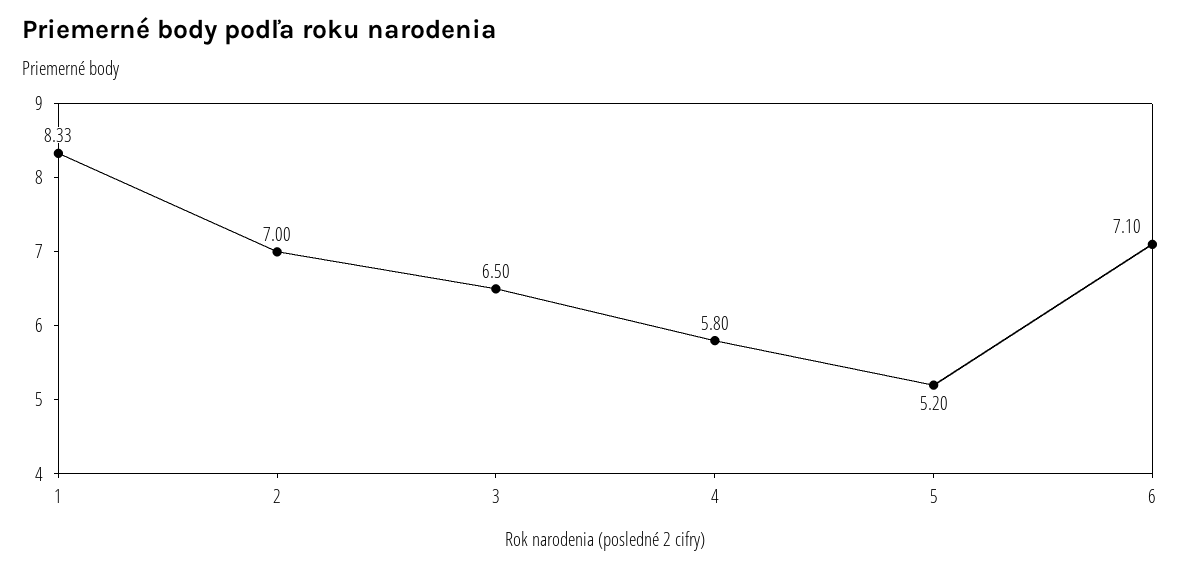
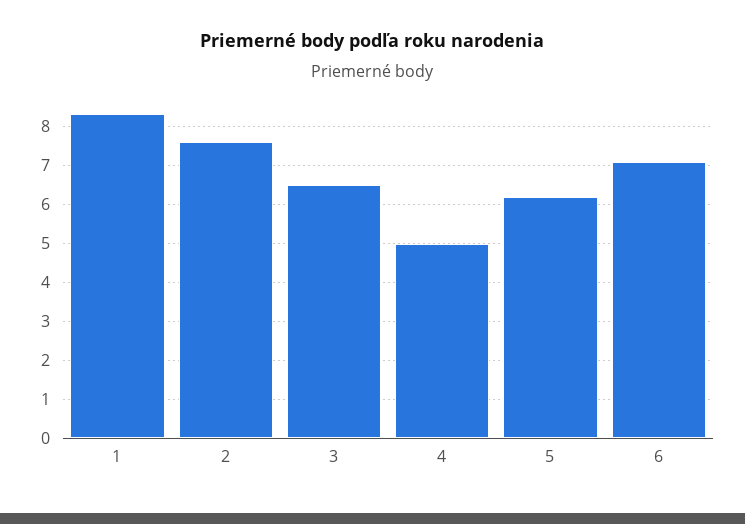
2: 7 -> 7.6
4: 5.8 -> 5
5: 5.2 -> 6.2

